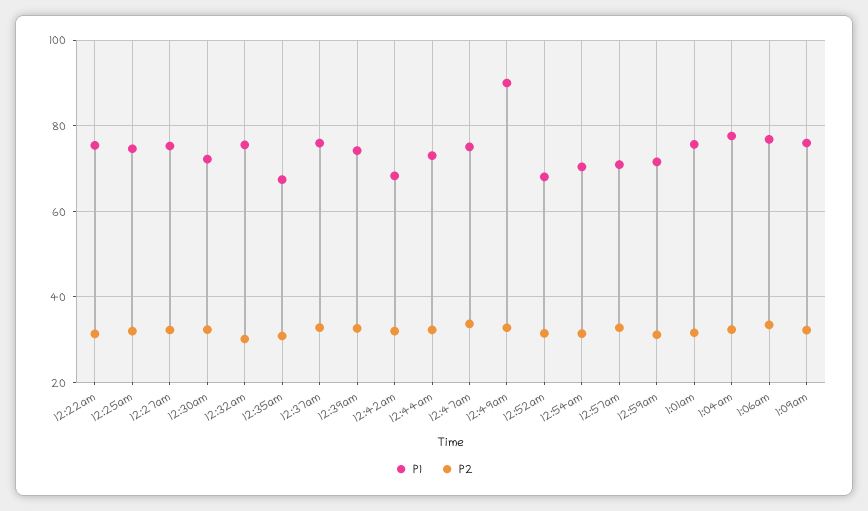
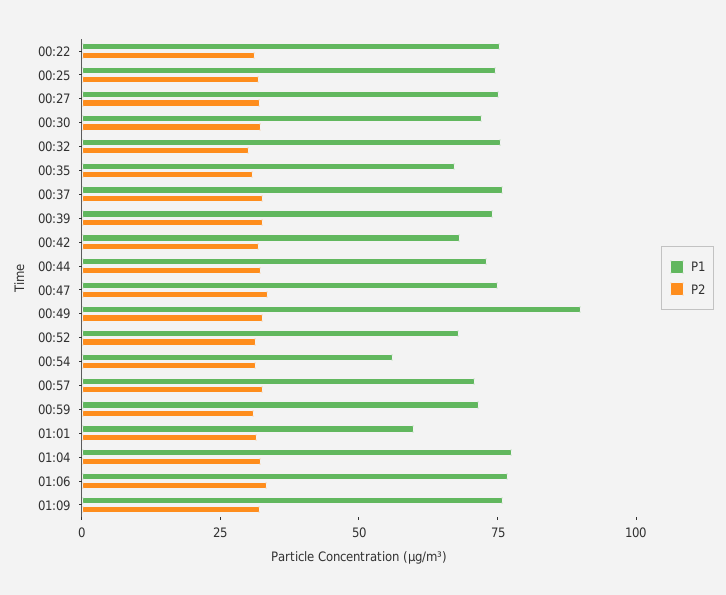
P1, 12:54am: 70 -> 55
P1, 1:01am: 76 -> 60

